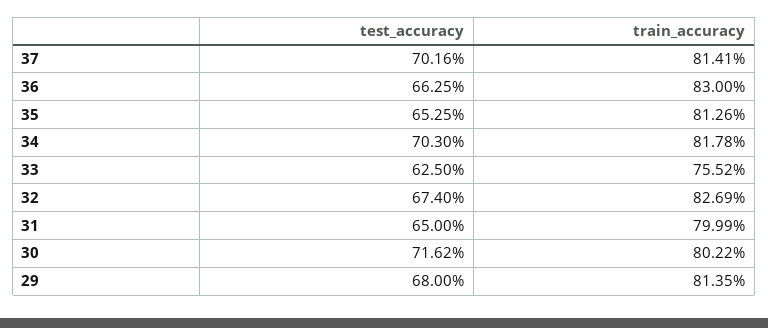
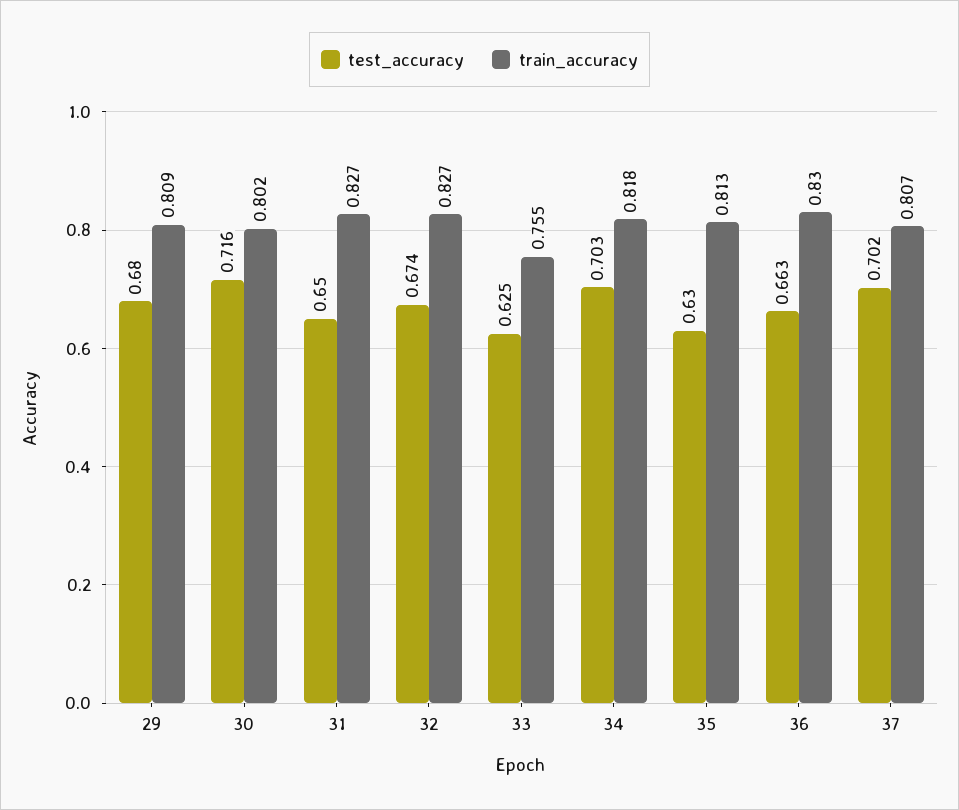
train_accuracy, 37: 0.8141 -> 0.807
test_accuracy, 35: 0.6525 -> 0.63
train_accuracy, 31: 0.7999 -> 0.827
train_accuracy, 29: 0.8135 -> 0.809

